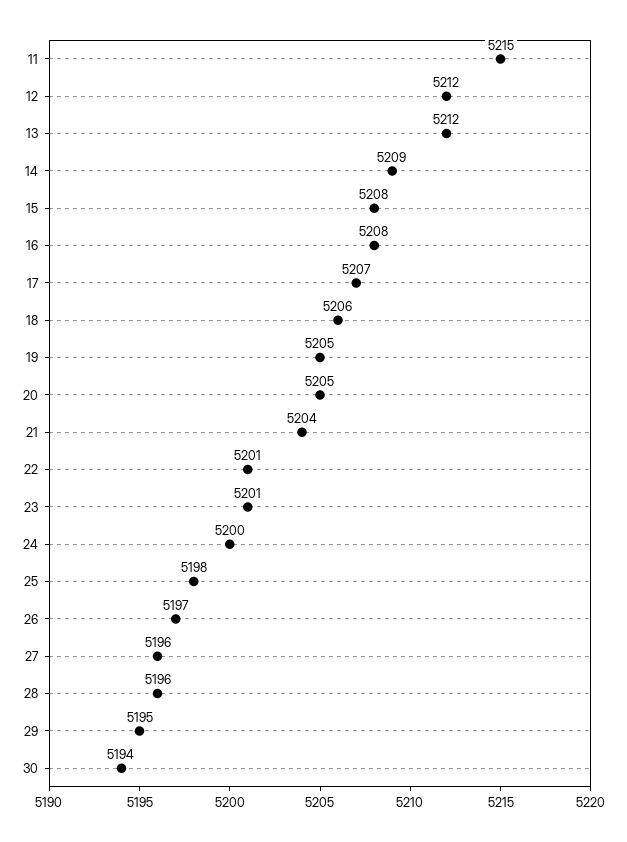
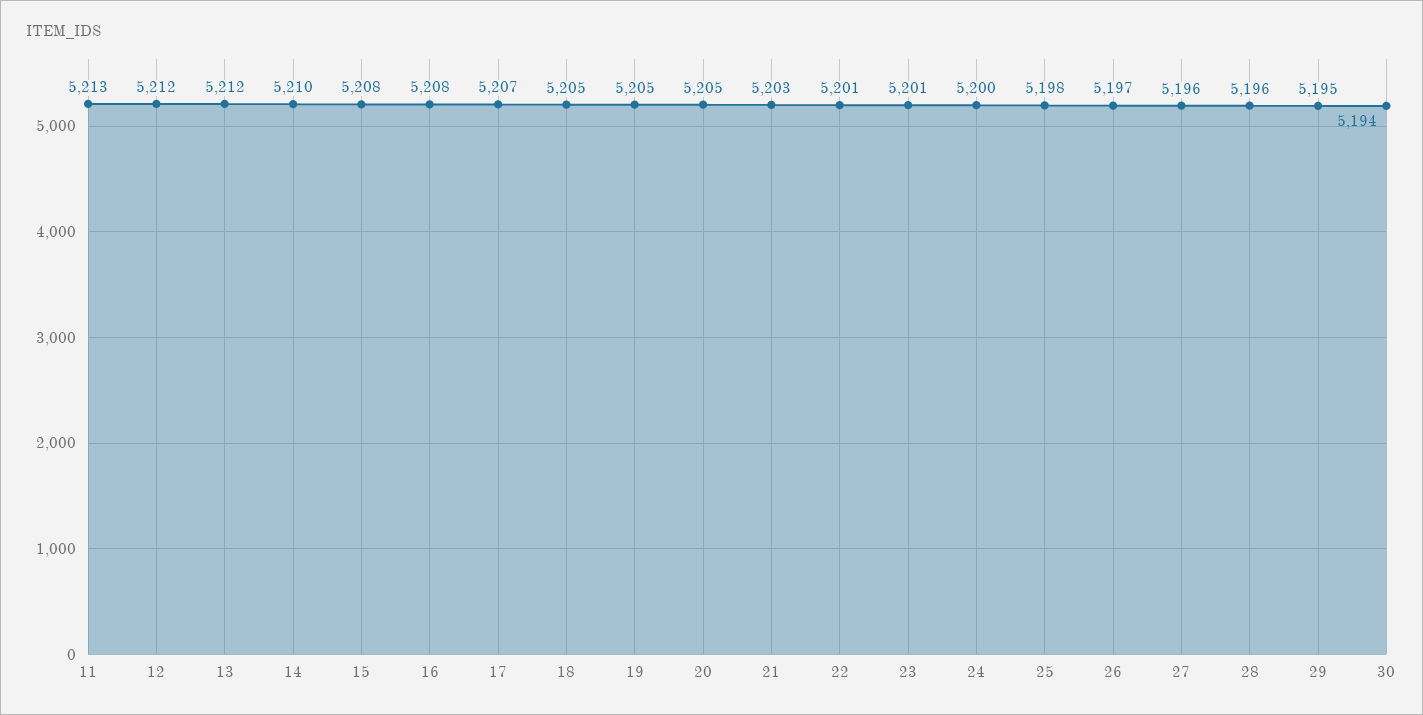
11: 5215 -> 5213
14: 5209 -> 5210
18: 5206 -> 5205
21: 5204 -> 5203

